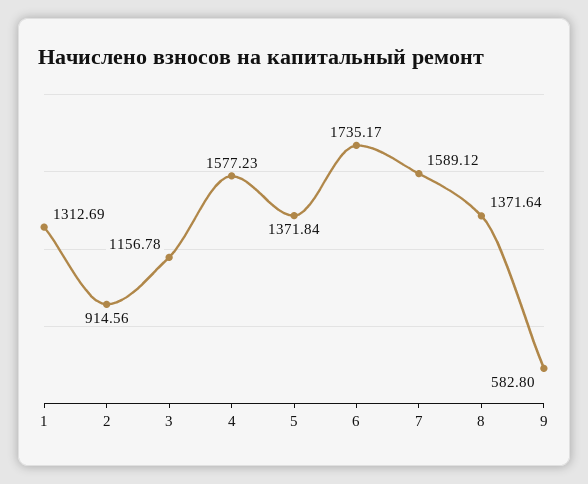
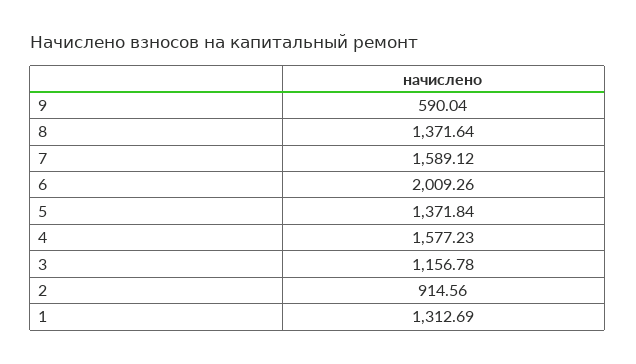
6: 1735.17 -> 2009.26
9: 582.8 -> 590.04

